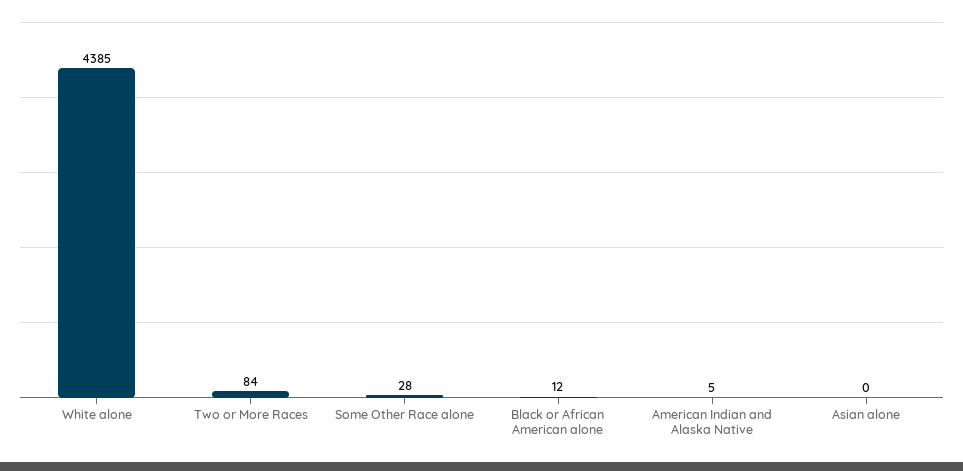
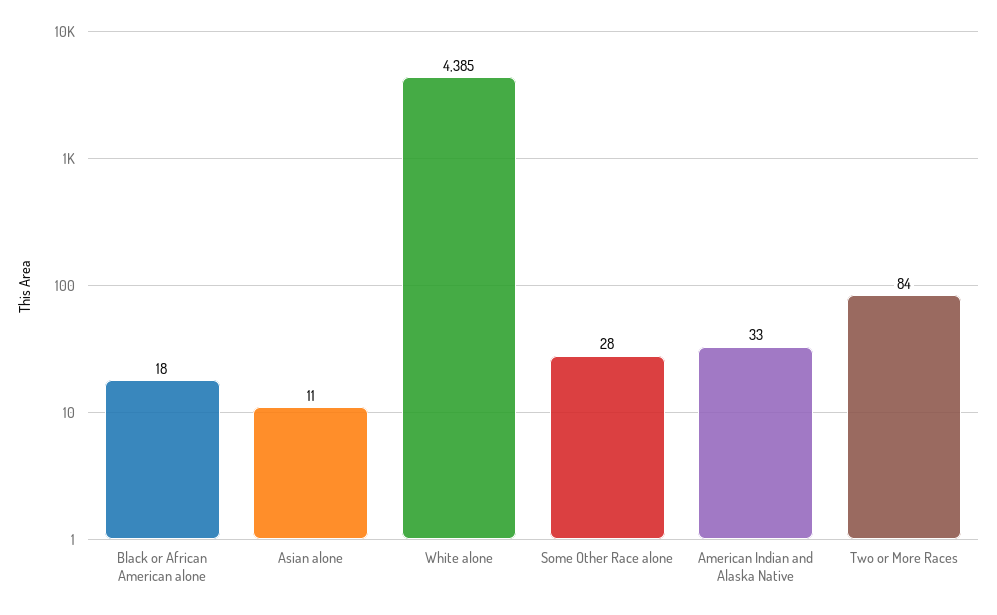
Black or African American alone: 12 -> 18
American Indian and Alaska Native: 5 -> 33
Asian alone: 0 -> 11

